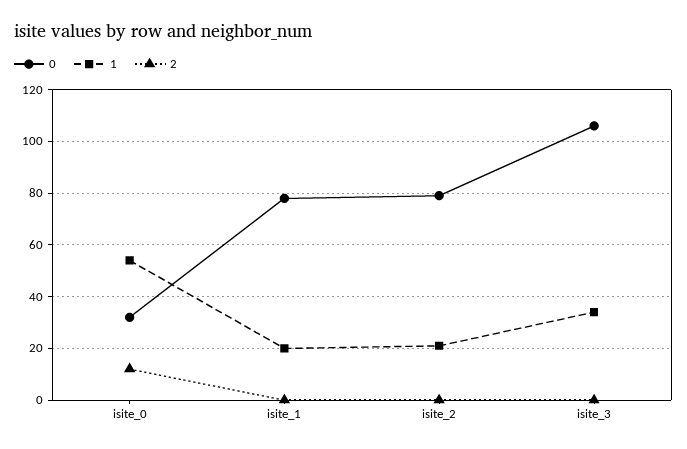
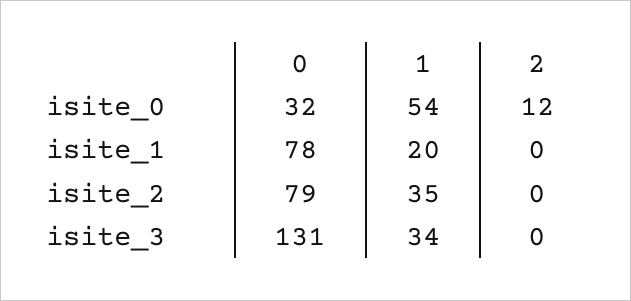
1, isite_2: 20 -> 35
0, isite_3: 105 -> 131

